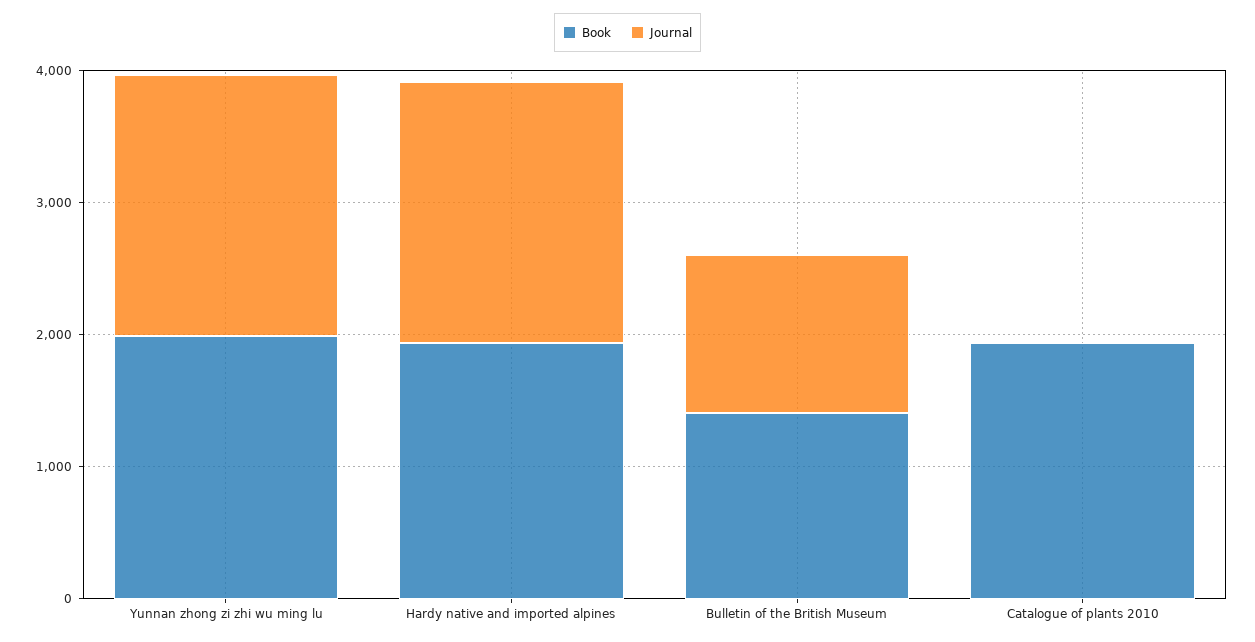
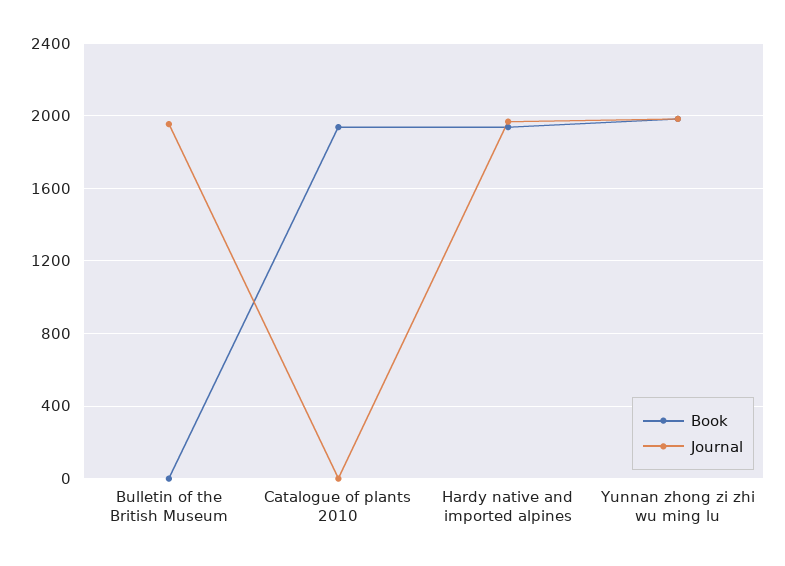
Book, Bulletin of the British Museum: 1400 -> 0
Journal, Bulletin of the British Museum: 1200 -> 1950

